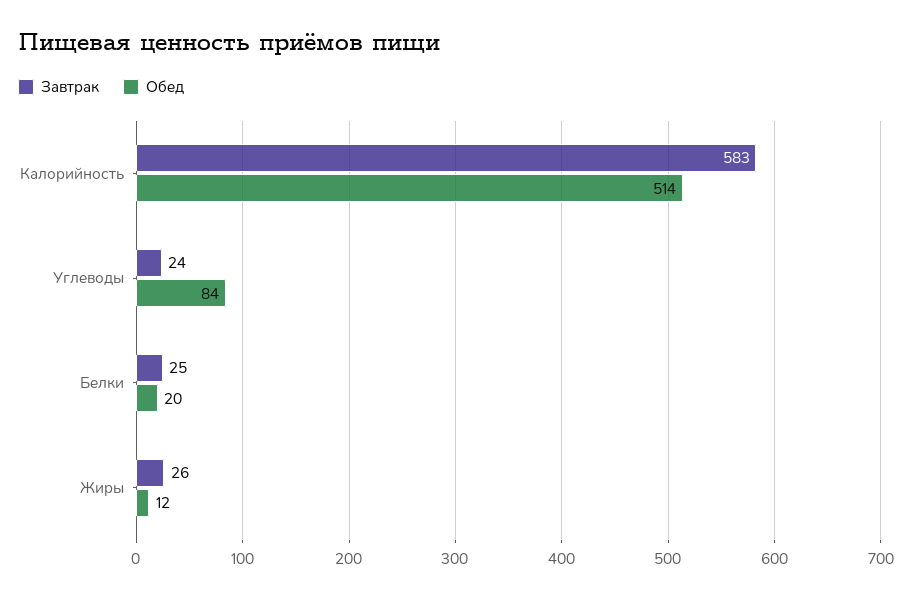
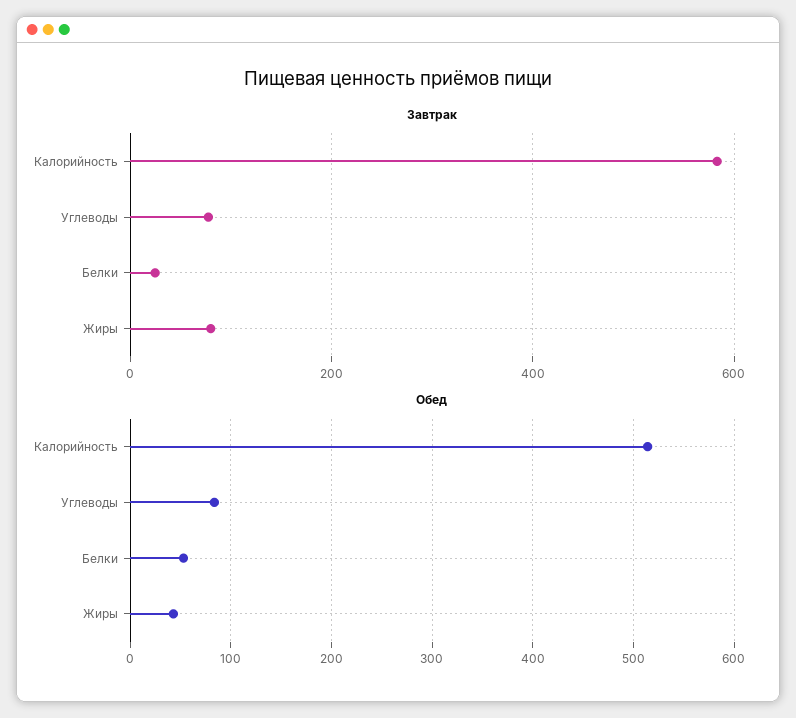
Завтрак, Углеводы: 24 -> 80
Обед, Белки: 20 -> 50
Завтрак, Жиры: 26 -> 80
Обед, Жиры: 12 -> 40

